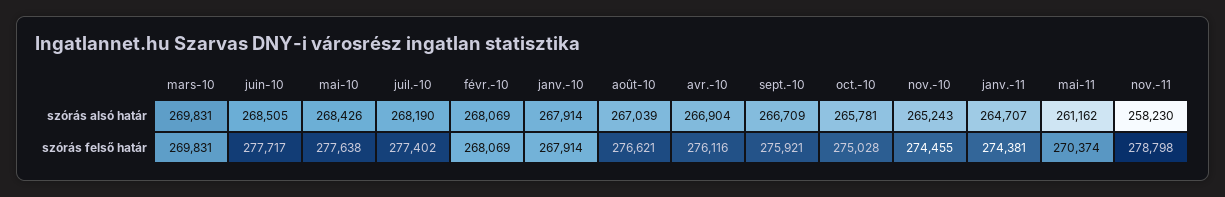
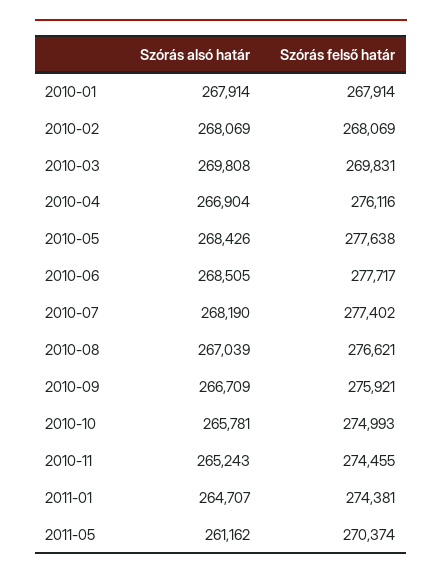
mars-10, szórás alsó határ: 269831 -> 269808
nov.-11, szórás alsó határ: 258230 -> none
oct.-10, szórás felső határ: 275028 -> 274993
nov.-11, szórás felső határ: 278798 -> none

